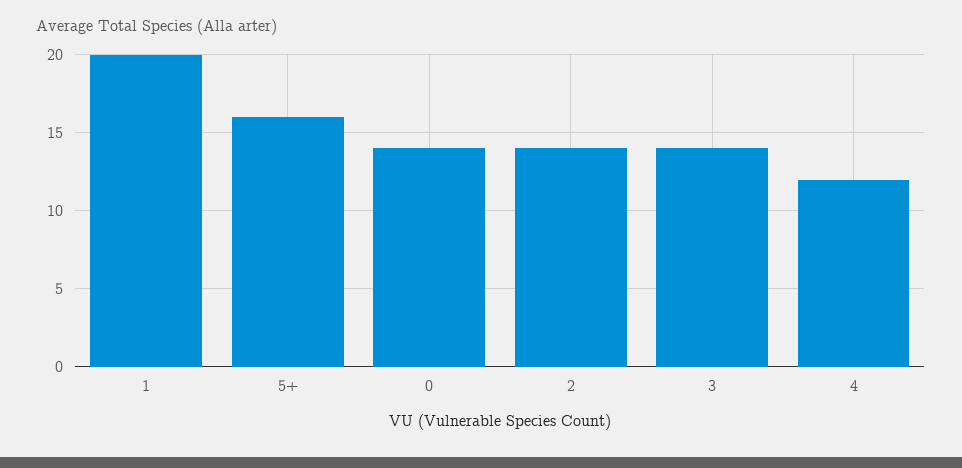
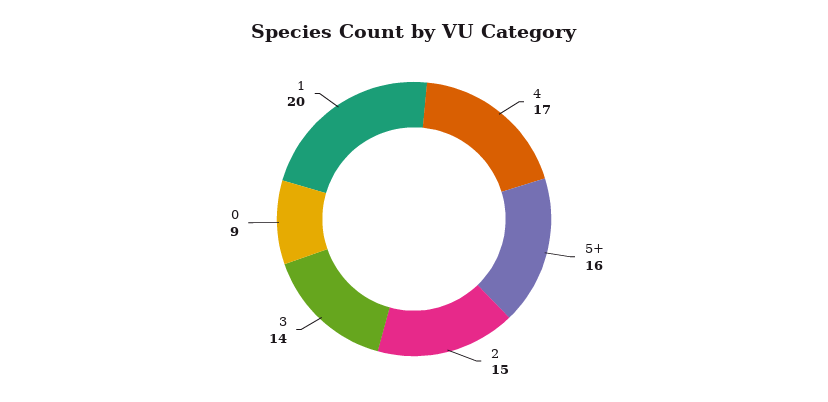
0: 14 -> 9
2: 14 -> 15
4: 12 -> 17

